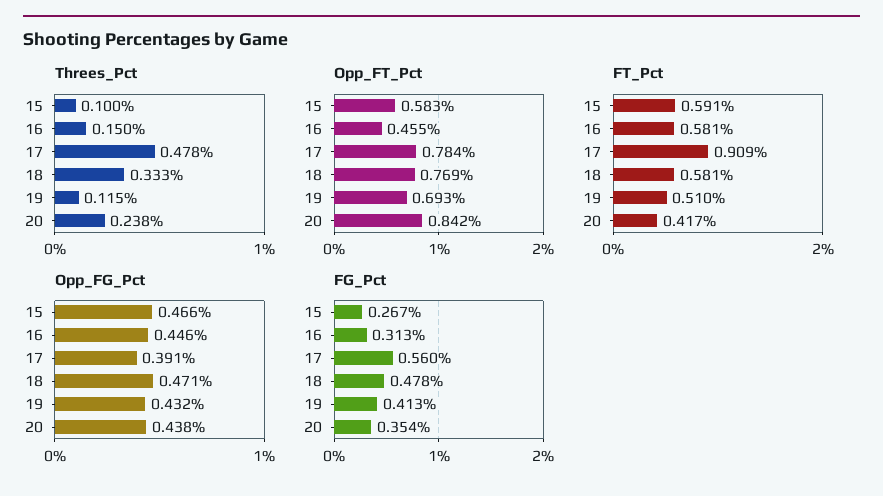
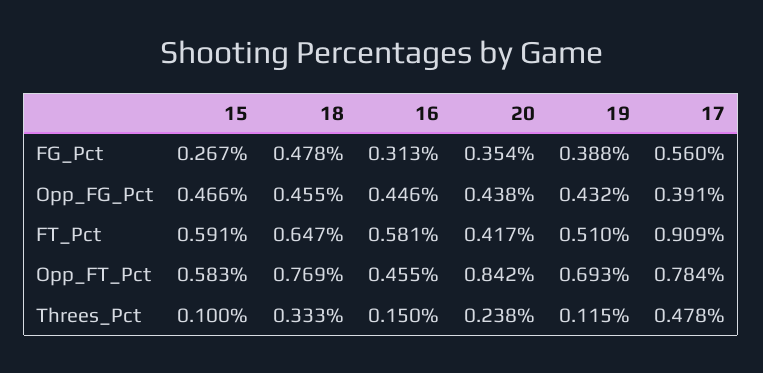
FT_Pct, 18: 0.581 -> 0.647
Opp_FG_Pct, 18: 0.471 -> 0.455
FG_Pct, 19: 0.413 -> 0.388

